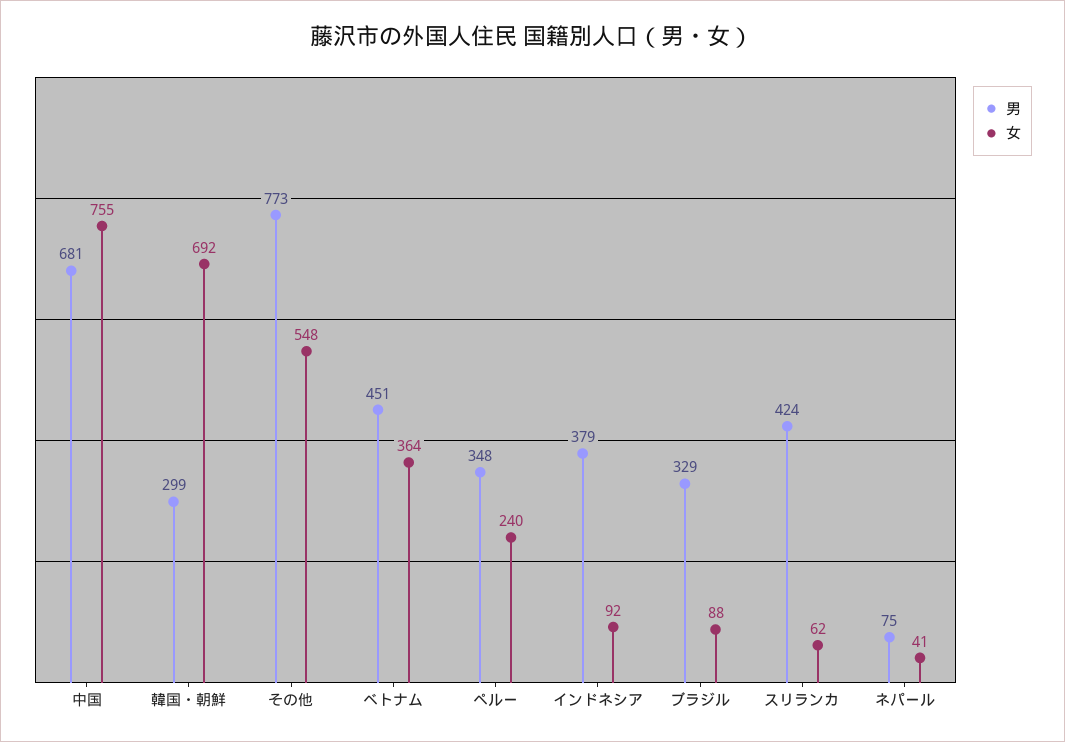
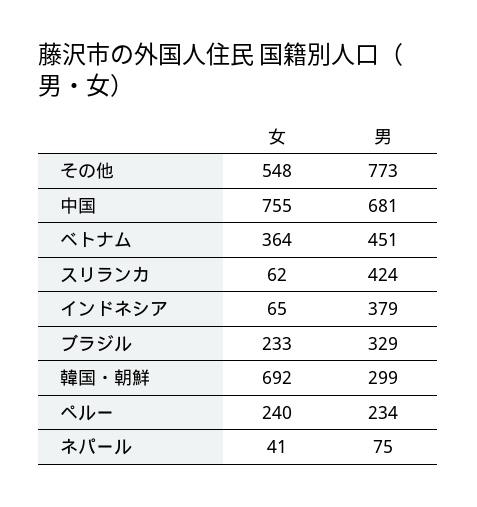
男, ペルー: 348 -> 234
女, インドネシア: 92 -> 65
女, ブラジル: 88 -> 233

